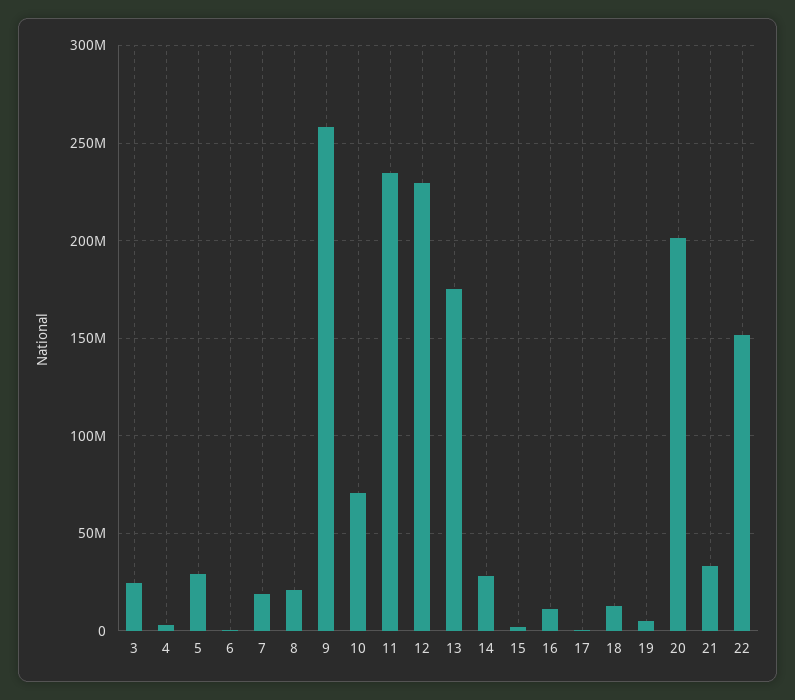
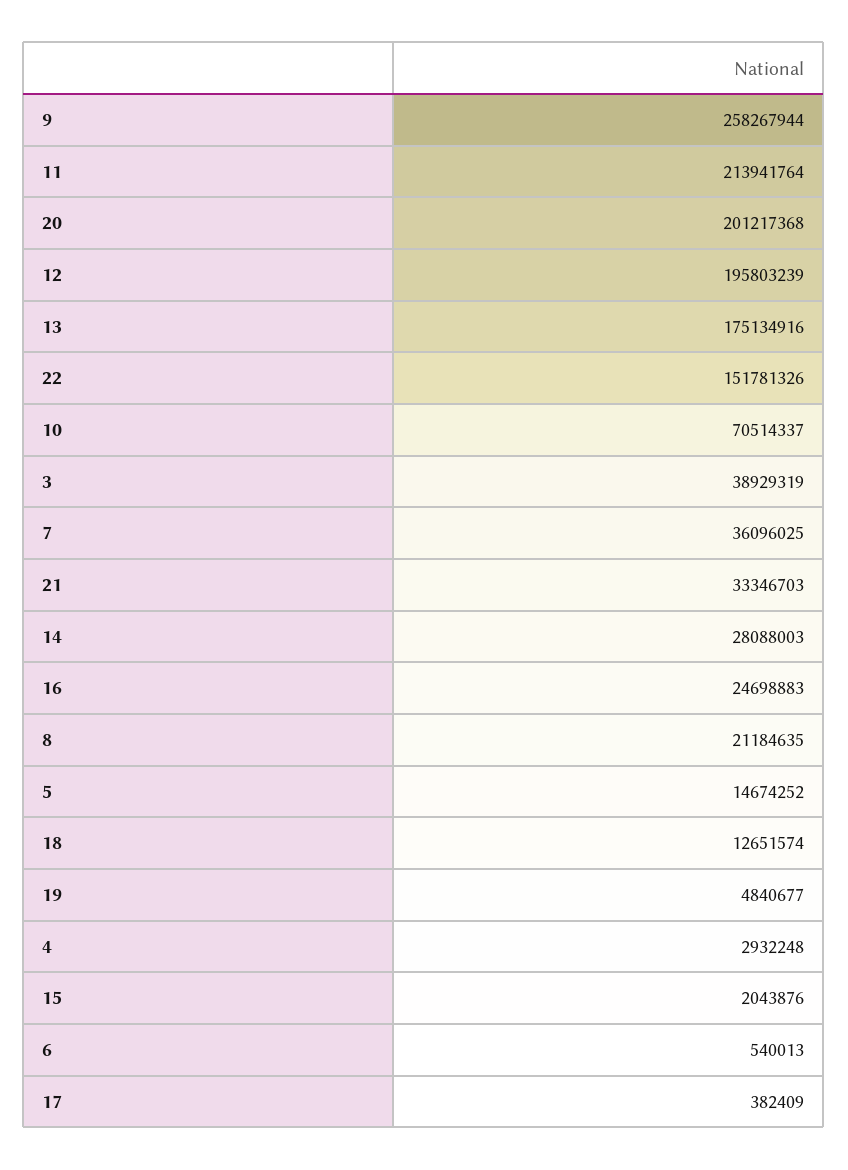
3: 25000000 -> 38929319
5: 30000000 -> 14674252
7: 20000000 -> 36096025
11: 235000000 -> 213941764
12: 230000000 -> 195803239
16: 10000000 -> 24698883

